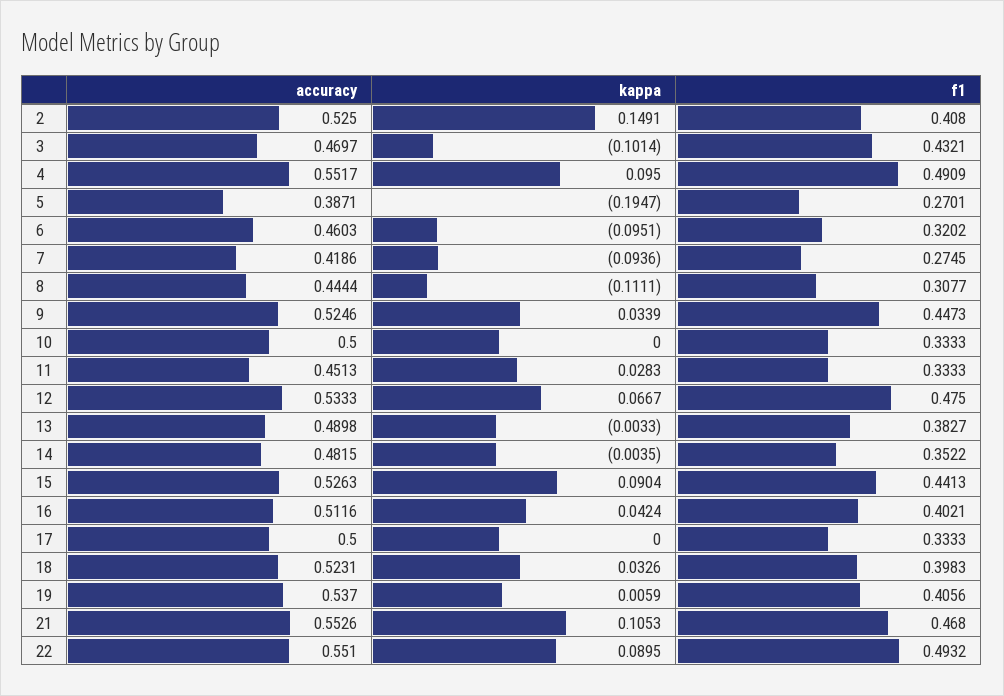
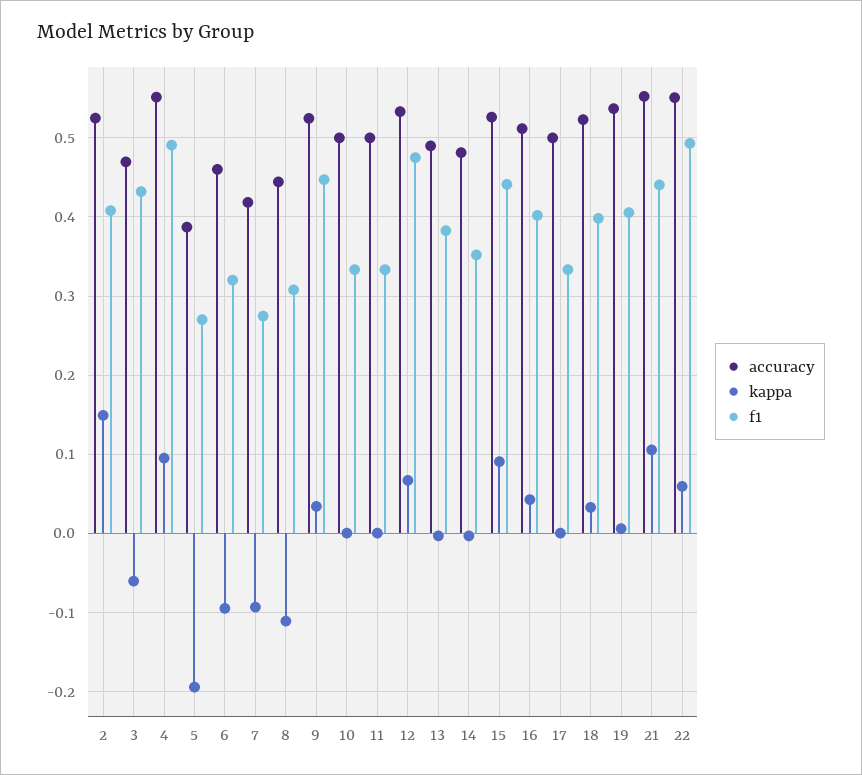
kappa, 3: -0.1014 -> -0.06
accuracy, 11: 0.4513 -> 0.5
kappa, 11: 0.0283 -> 0
f1, 21: 0.468 -> 0.44
kappa, 22: 0.0895 -> 0.06

